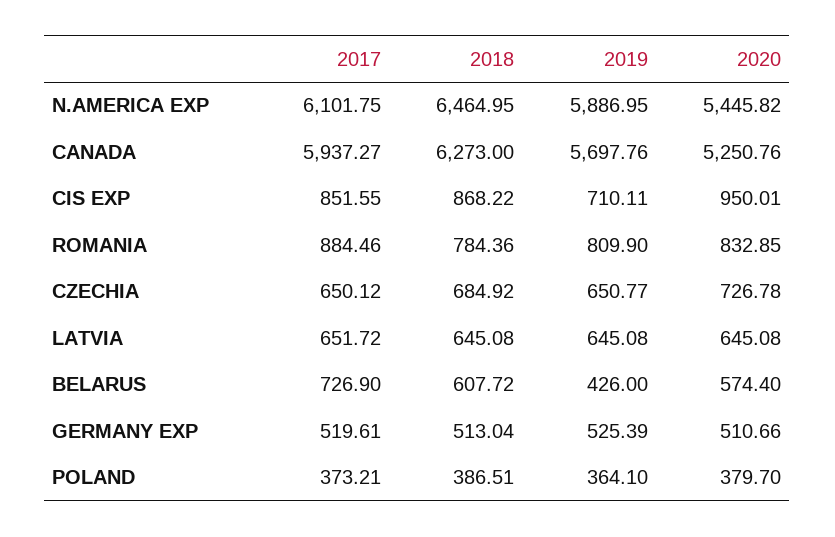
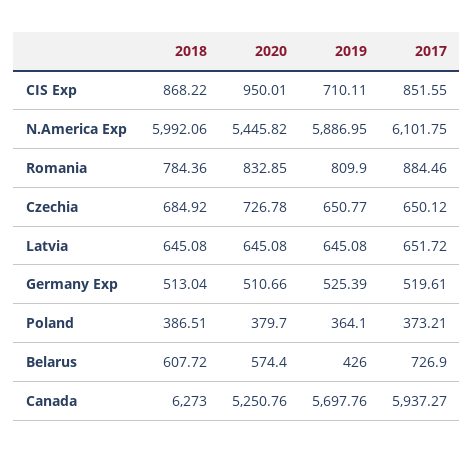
2018, N.AMERICA EXP: 6464.95 -> 5992.06

